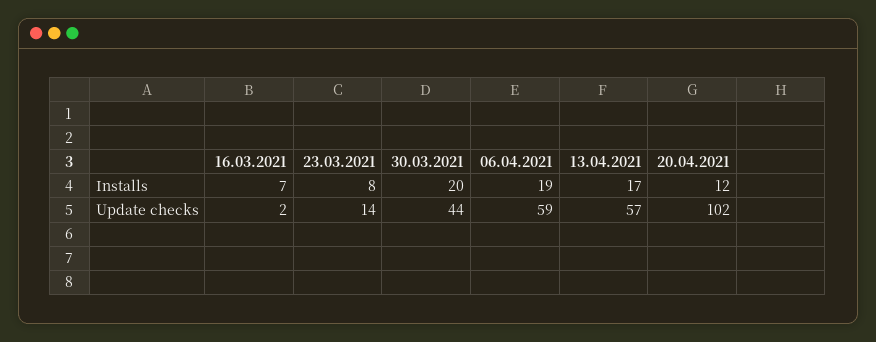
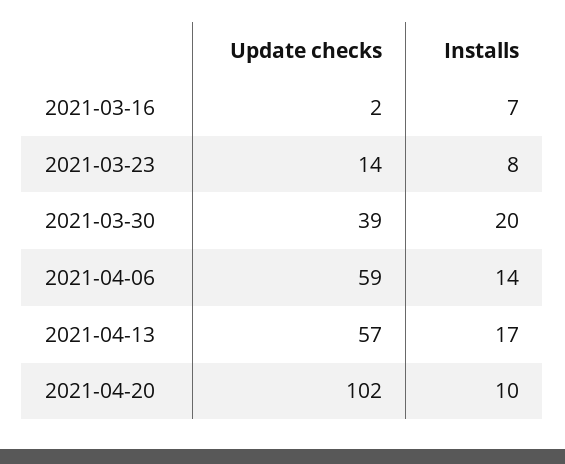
06.04.2021, Installs: 19 -> 14
20.04.2021, Installs: 12 -> 10
30.03.2021, Update checks: 44 -> 39

